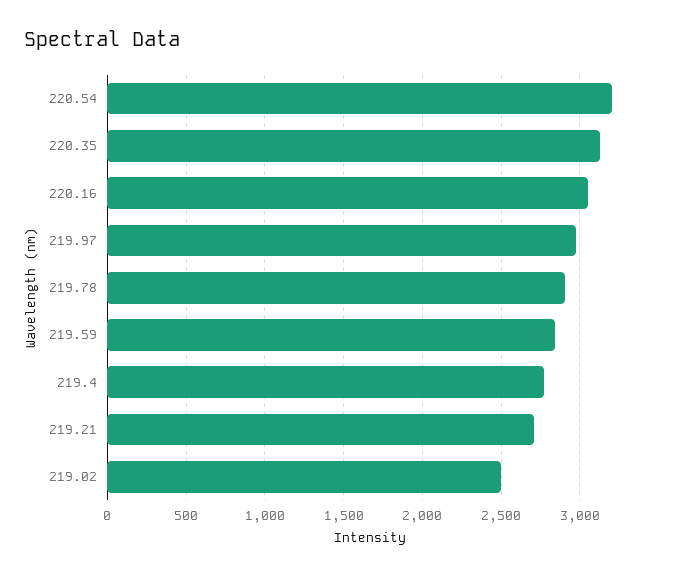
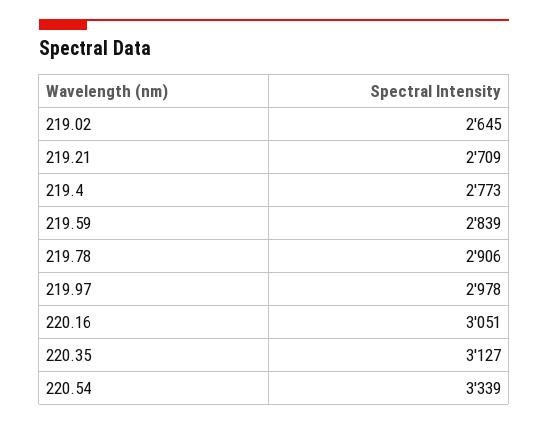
220.54: 3200 -> 3339
219.02: 2500 -> 2645

